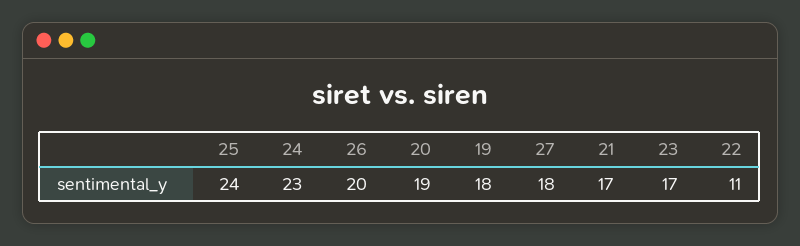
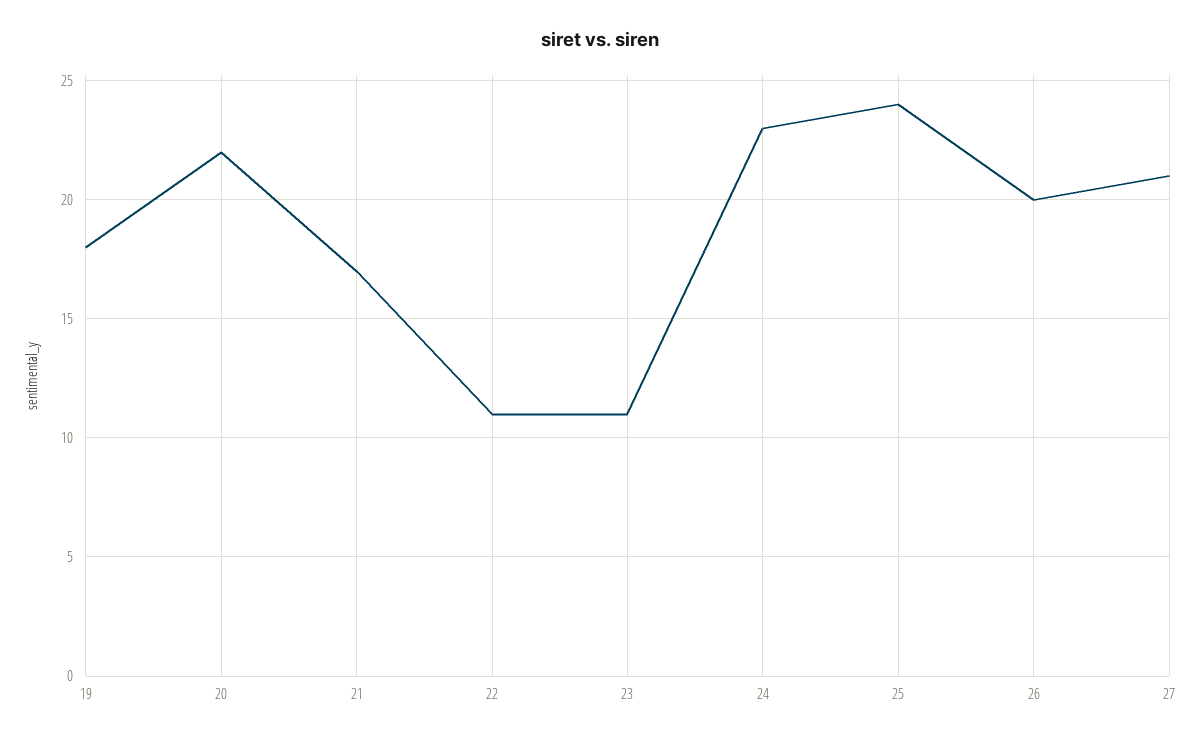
20: 19 -> 22
27: 18 -> 21
23: 17 -> 11

